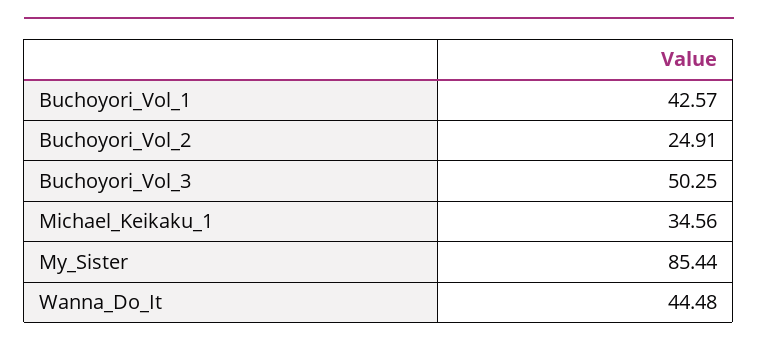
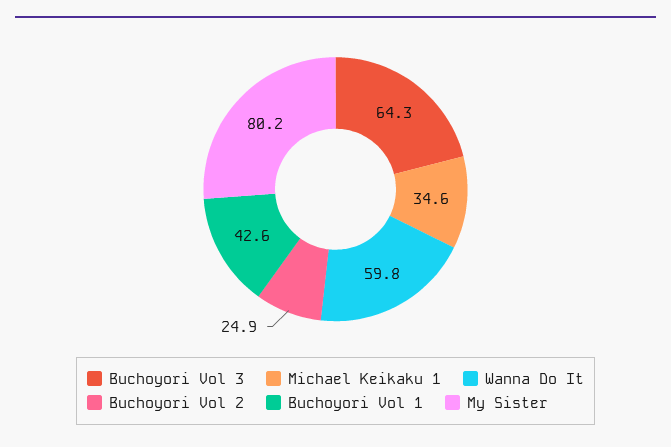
Buchoyori_Vol_3: 50.25 -> 64.3
My_Sister: 85.44 -> 80.2
Wanna_Do_It: 44.48 -> 59.8

